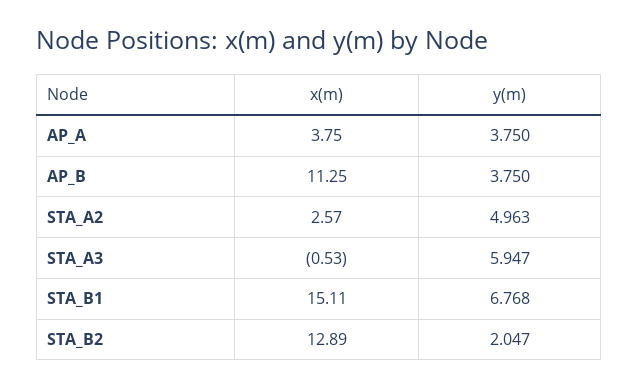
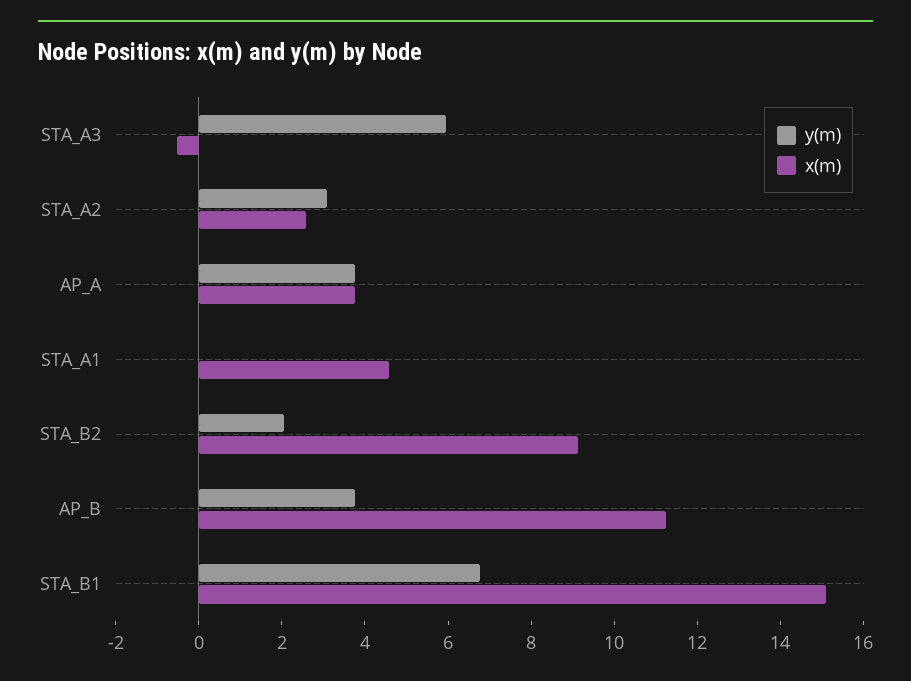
y(m), STA_A2: 4.963 -> 3
x(m), STA_B2: 12.89 -> 9
y(m), STA_A1: none -> 0
x(m), STA_A1: none -> 4.5

